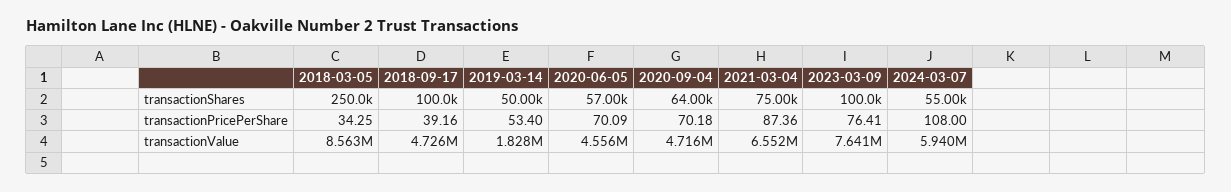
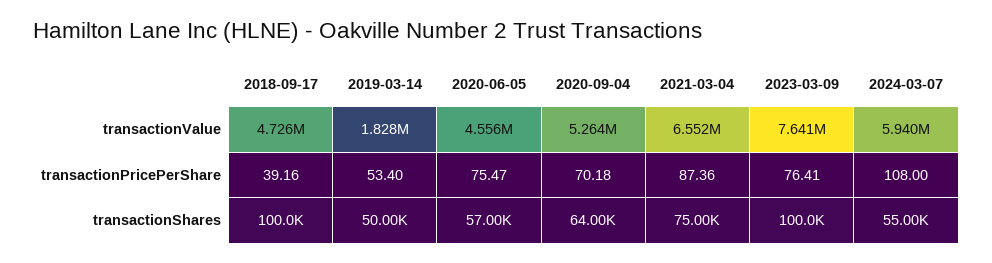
2018-03-05, transactionShares: 250000 -> none
2018-03-05, transactionPricePerShare: 34.25 -> none
2020-06-05, transactionPricePerShare: 70.09 -> 75.47
2018-03-05, transactionValue: 8563000 -> none
2020-09-04, transactionValue: 4716000 -> 5264000

